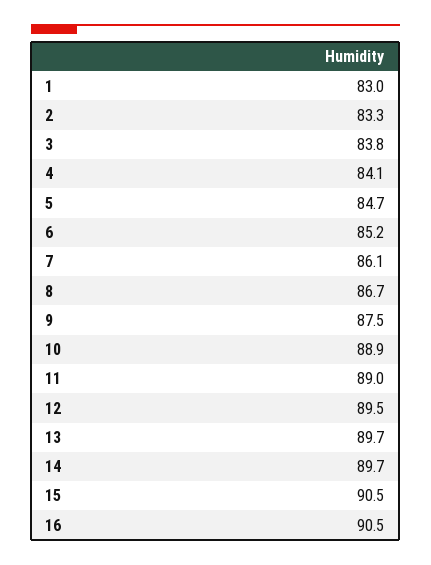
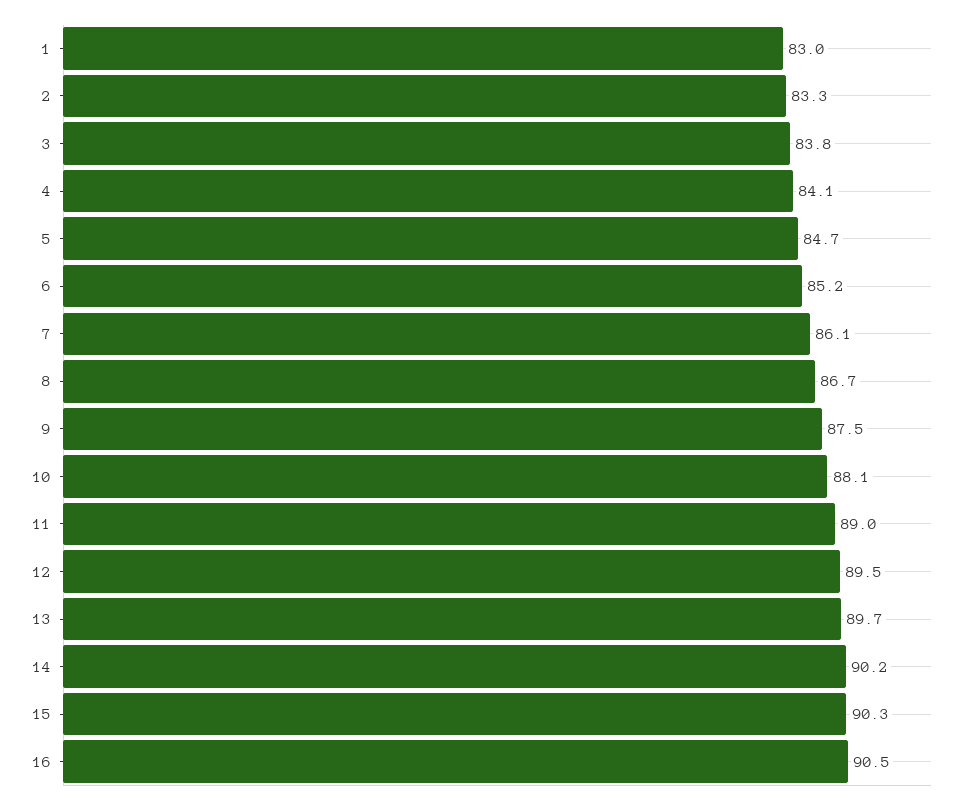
10: 88.9 -> 88.1
14: 89.7 -> 90.2
15: 90.5 -> 90.3

